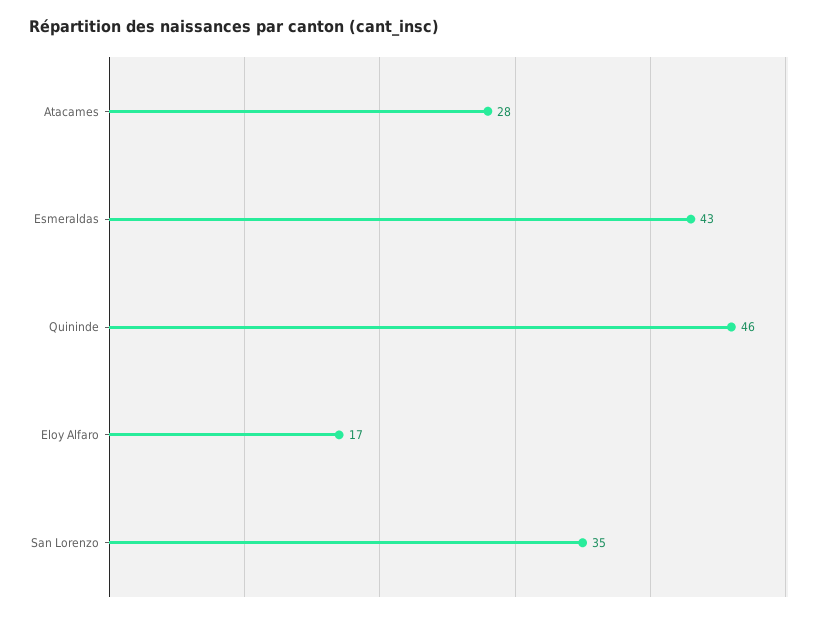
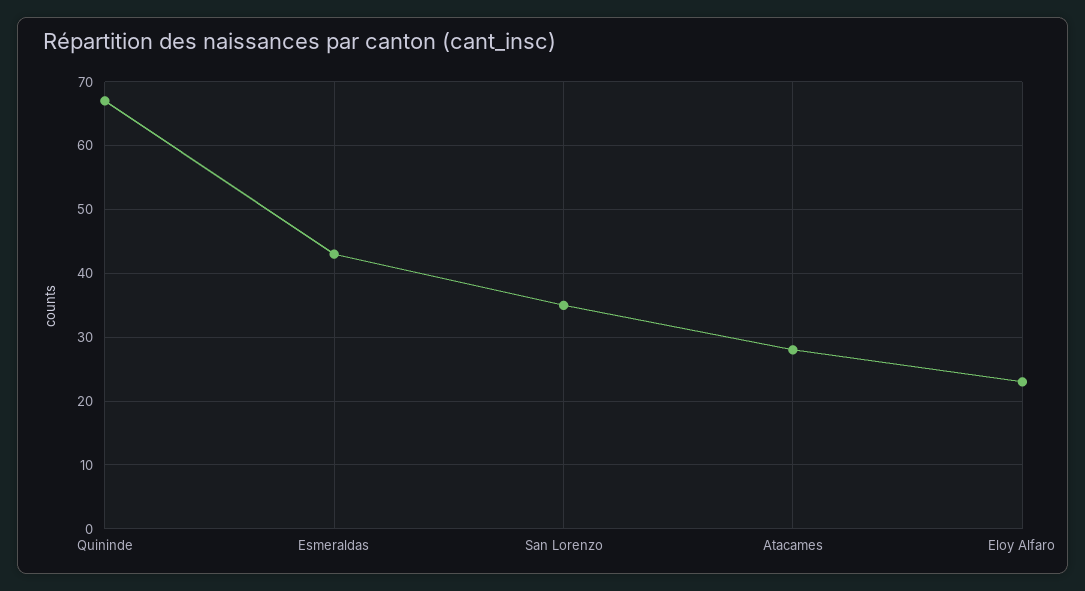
Quininde: 46 -> 67
Eloy Alfaro: 17 -> 23

